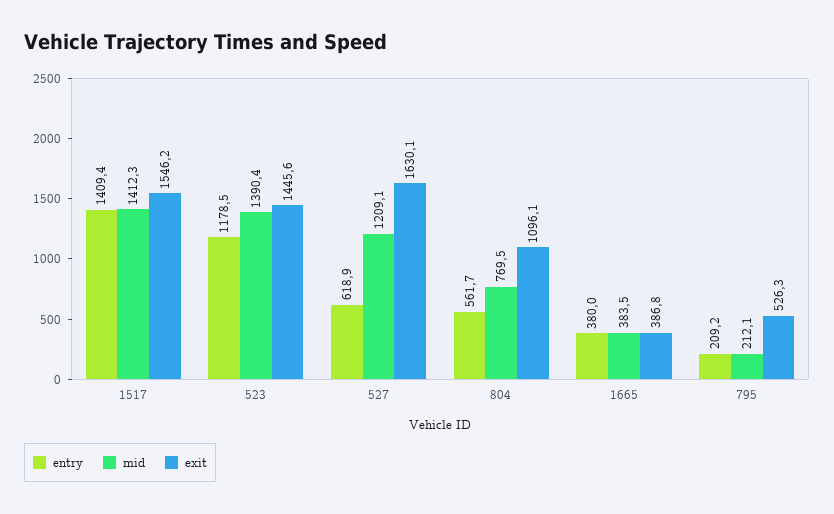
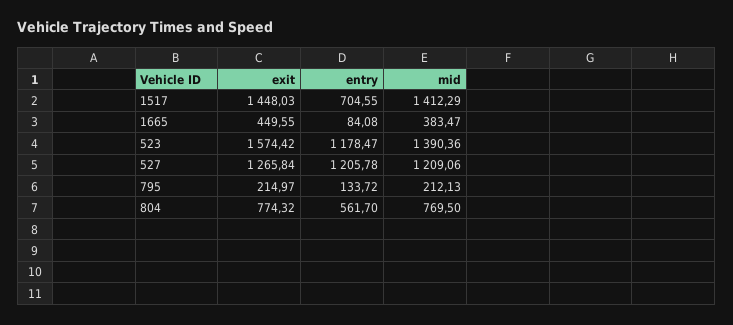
entry, 1517: 1409.4 -> 704.55
exit, 1517: 1546.2 -> 1448.03
exit, 523: 1445.6 -> 1574.42
entry, 527: 618.9 -> 1205.78
exit, 527: 1630.1 -> 1265.84
exit, 804: 1096.1 -> 774.32
entry, 1665: 380 -> 84.08
exit, 1665: 386.8 -> 449.55
entry, 795: 209.2 -> 133.72
exit, 795: 526.3 -> 214.97

